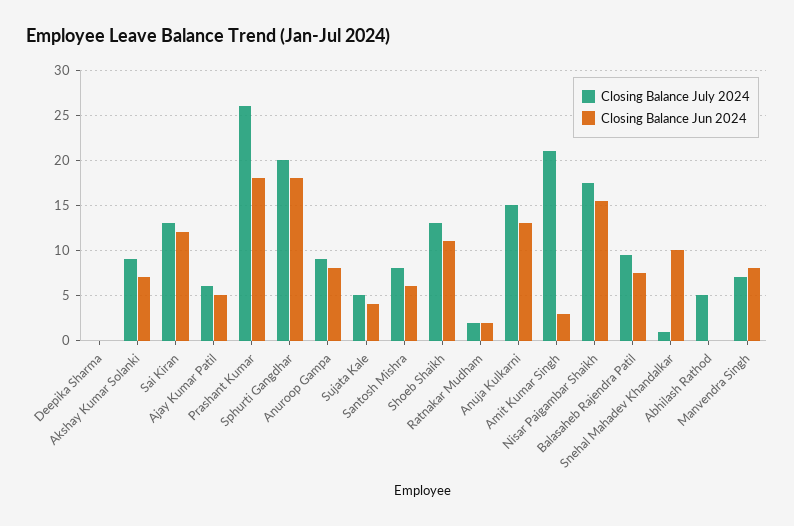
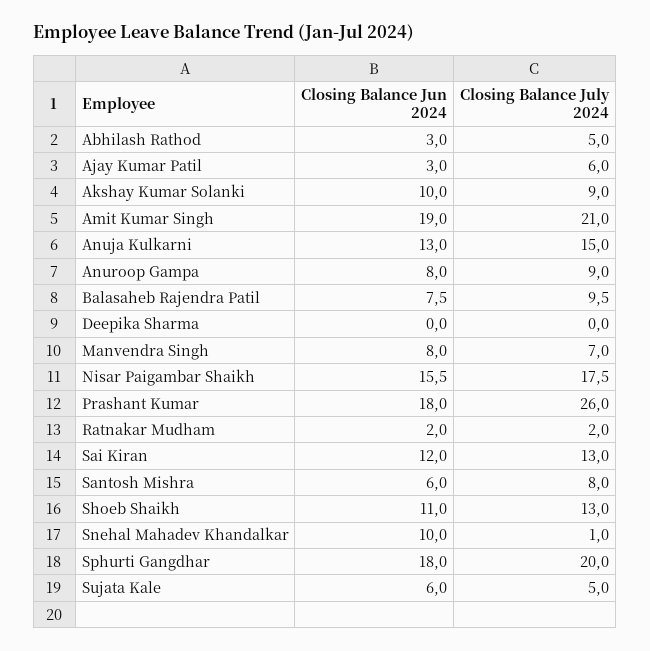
Closing Balance Jun 2024, Akshay Kumar Solanki: 7 -> 10
Closing Balance Jun 2024, Ajay Kumar Patil: 5 -> 3
Closing Balance Jun 2024, Sujata Kale: 4 -> 6
Closing Balance Jun 2024, Amit Kumar Singh: 3 -> 19
Closing Balance Jun 2024, Abhilash Rathod: 0 -> 3

